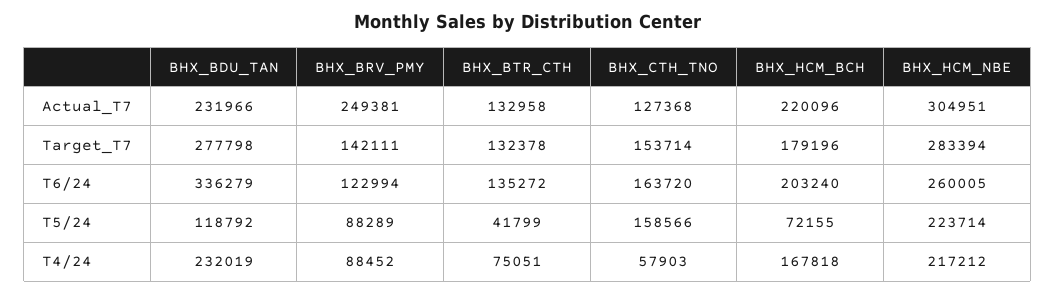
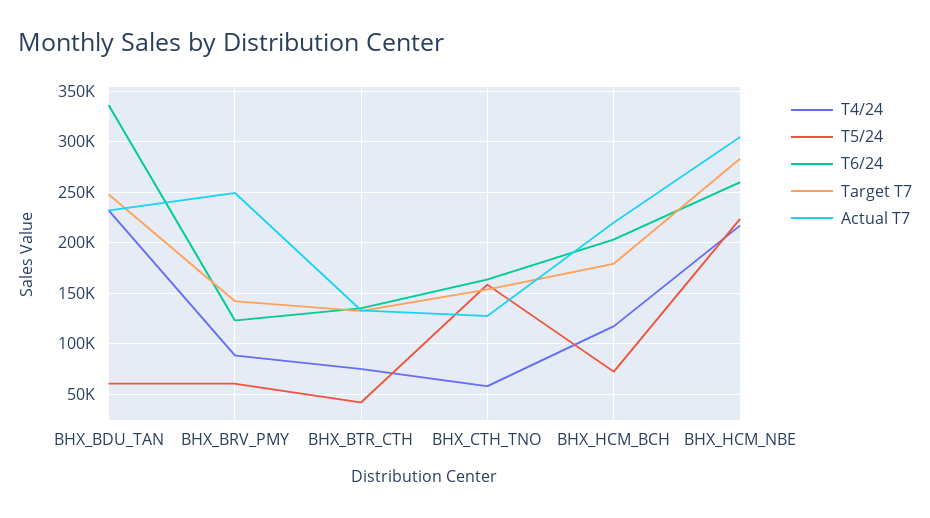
Target_T7, BHX_BDU_TAN: 277798 -> 250000
T5/24, BHX_BDU_TAN: 118792 -> 60000
T5/24, BHX_BRV_PMY: 88289 -> 60000
T4/24, BHX_HCM_BCH: 167818 -> 120000

